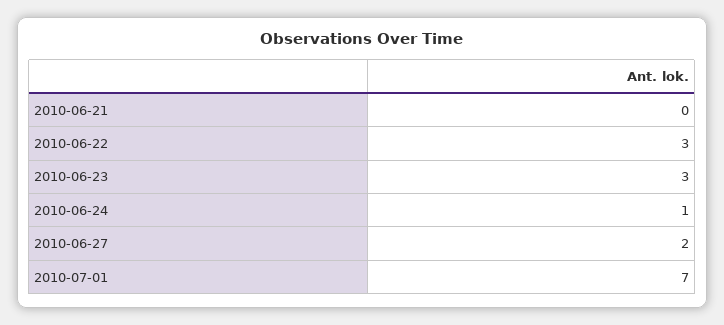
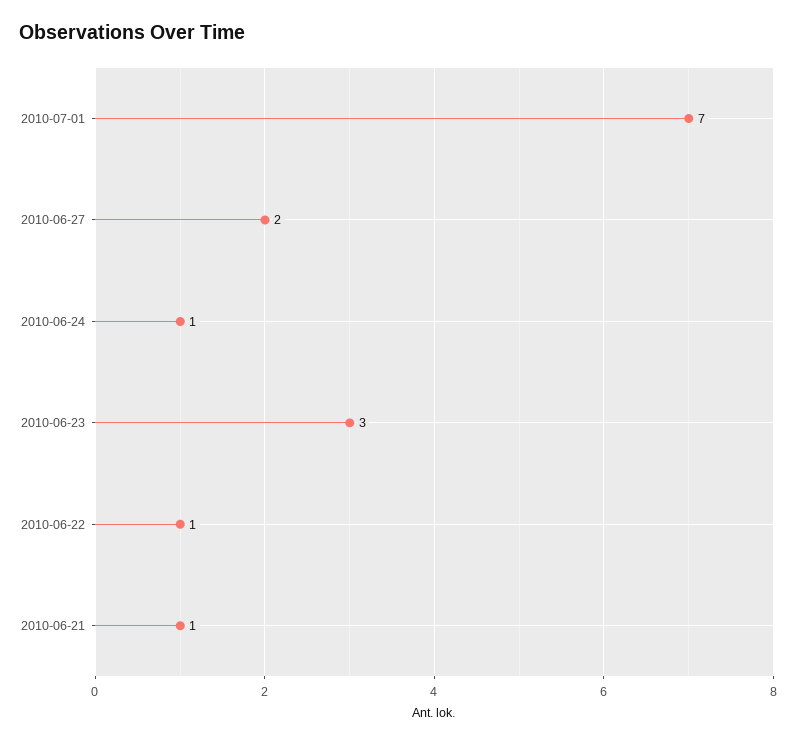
2010-06-21: 0 -> 1
2010-06-22: 3 -> 1

